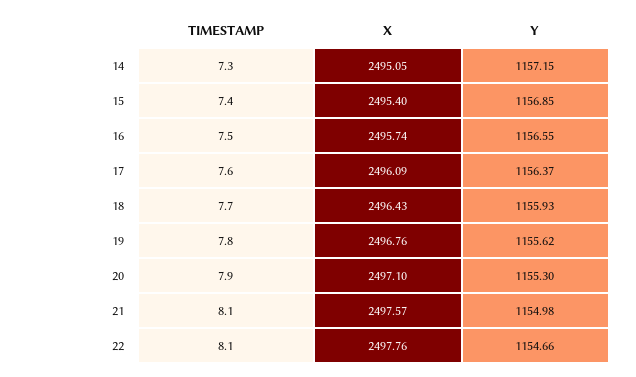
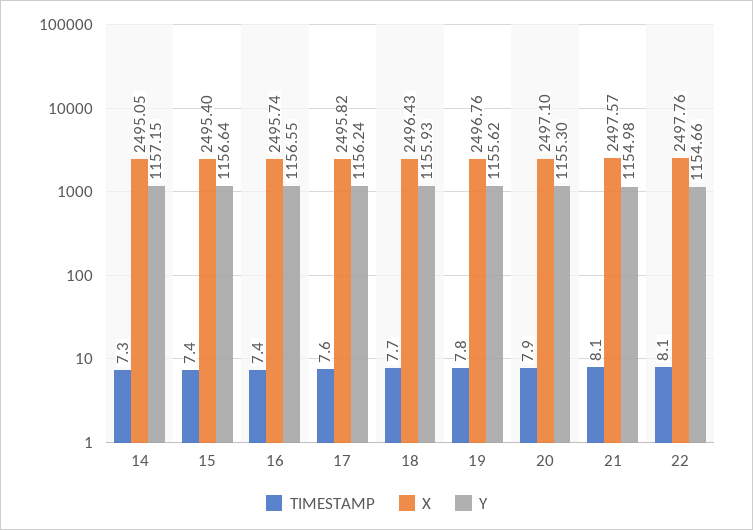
Y, 15: 1156.85 -> 1156.64
TIMESTAMP, 16: 7.5 -> 7.4
X, 17: 2496.09 -> 2495.82
Y, 17: 1156.37 -> 1156.24

